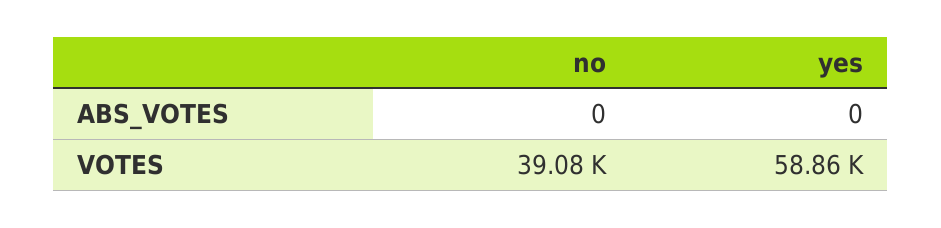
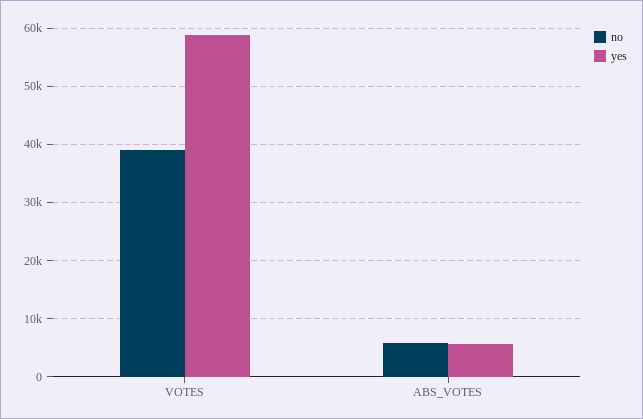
no, ABS_VOTES: 0 -> 6000
yes, ABS_VOTES: 0 -> 6000

